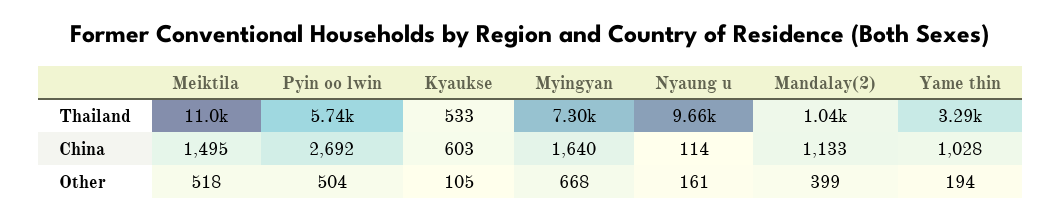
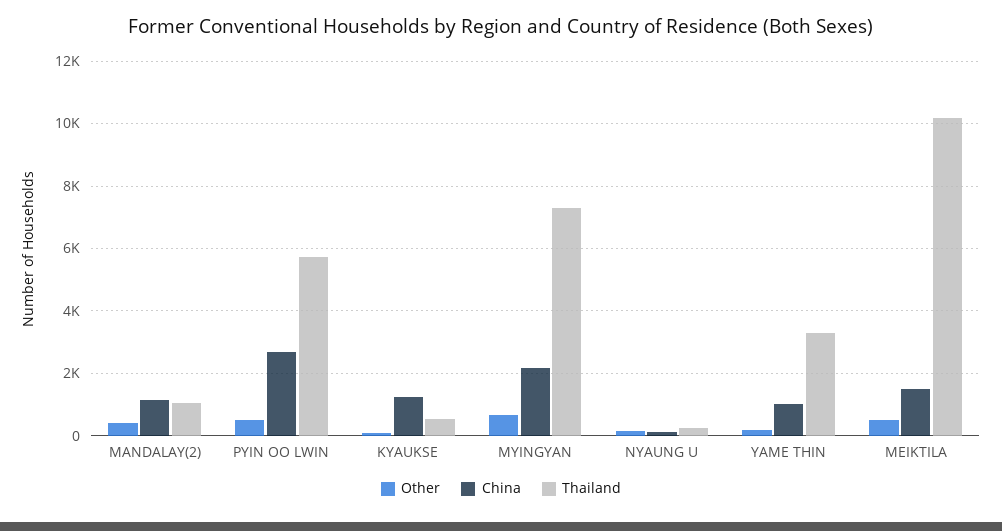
Thailand, Meiktila: 11000 -> 10200
Thailand, Nyaung u: 9660 -> 200
China, Kyaukse: 603 -> 1200
China, Myingyan: 1640 -> 2200

